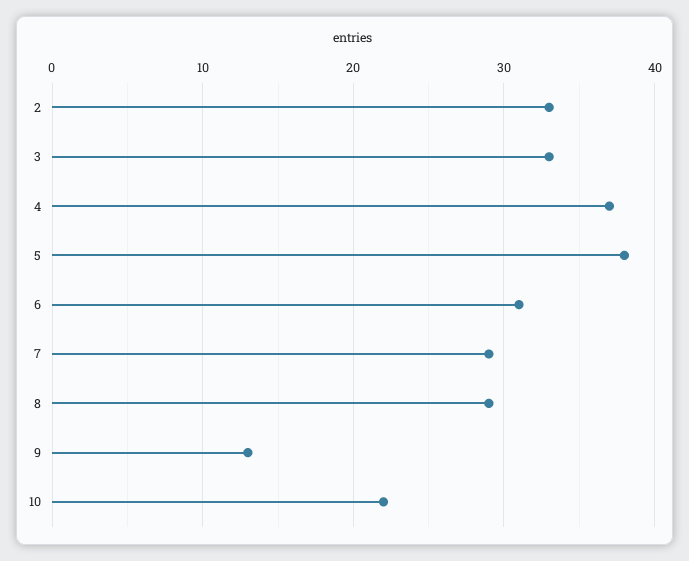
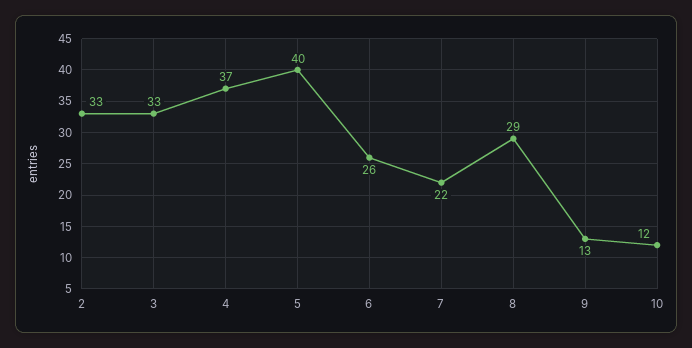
5: 38 -> 40
6: 31 -> 26
7: 29 -> 22
10: 22 -> 12

